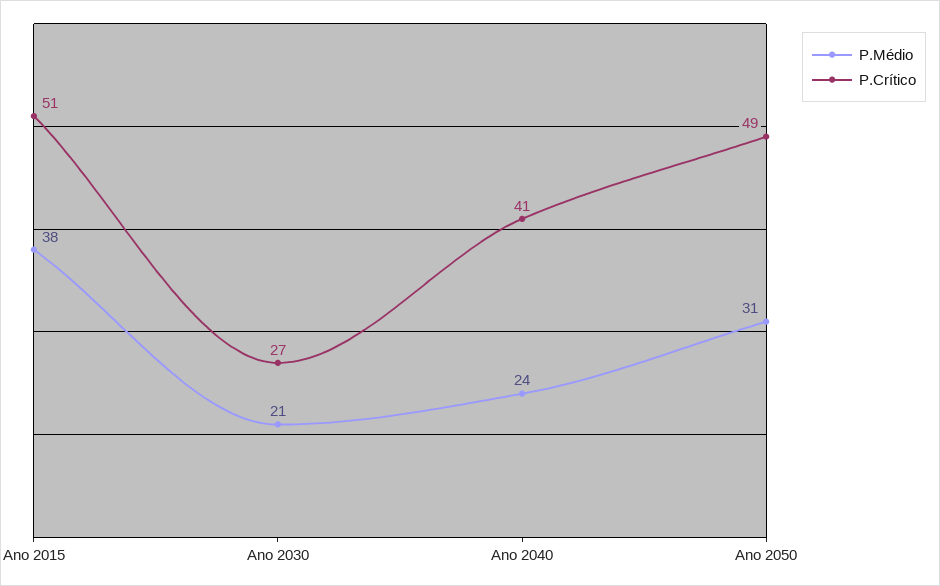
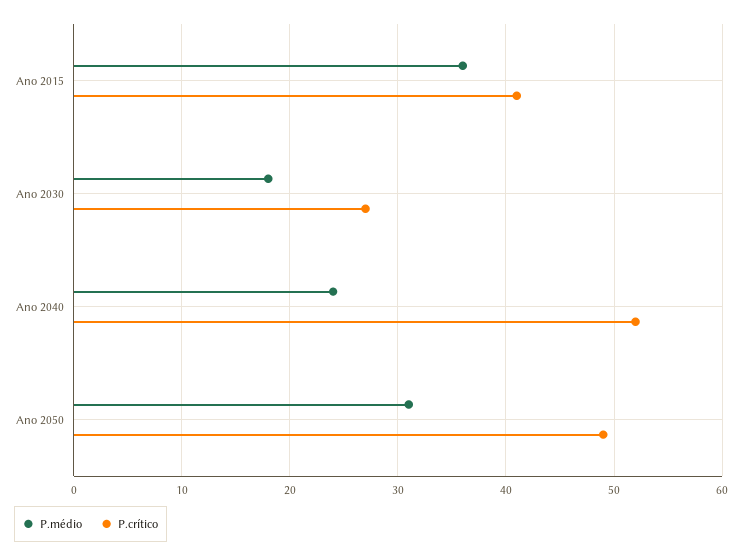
P.Médio, Ano 2015: 38 -> 36
P.Crítico, Ano 2015: 51 -> 41
P.Médio, Ano 2030: 21 -> 18
P.Crítico, Ano 2040: 41 -> 52

